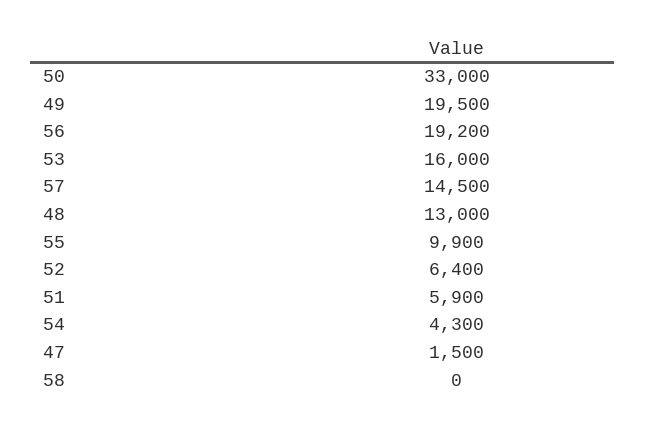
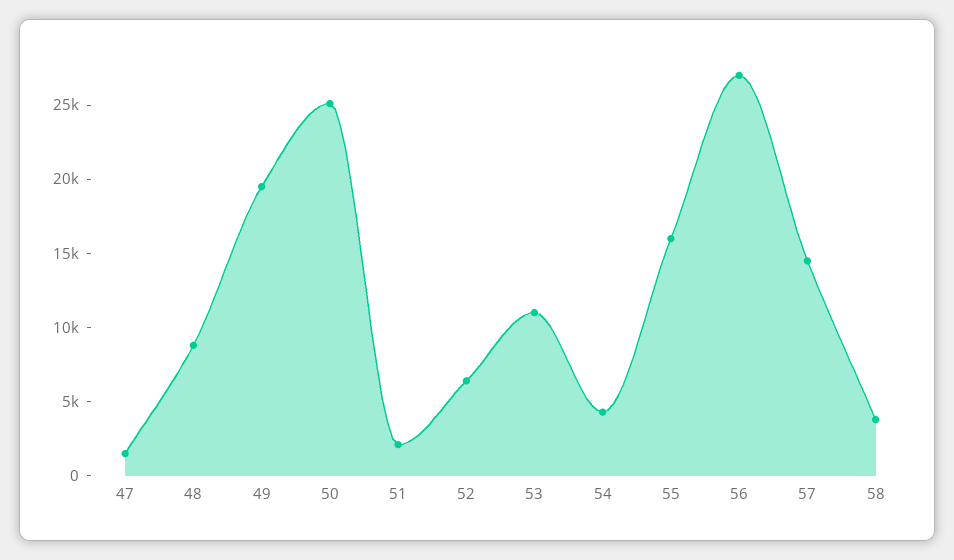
50: 33000 -> 25000
56: 19200 -> 27000
53: 16000 -> 11000
48: 13000 -> 9000
55: 9900 -> 16000
51: 5900 -> 2000
58: 0 -> 4000

